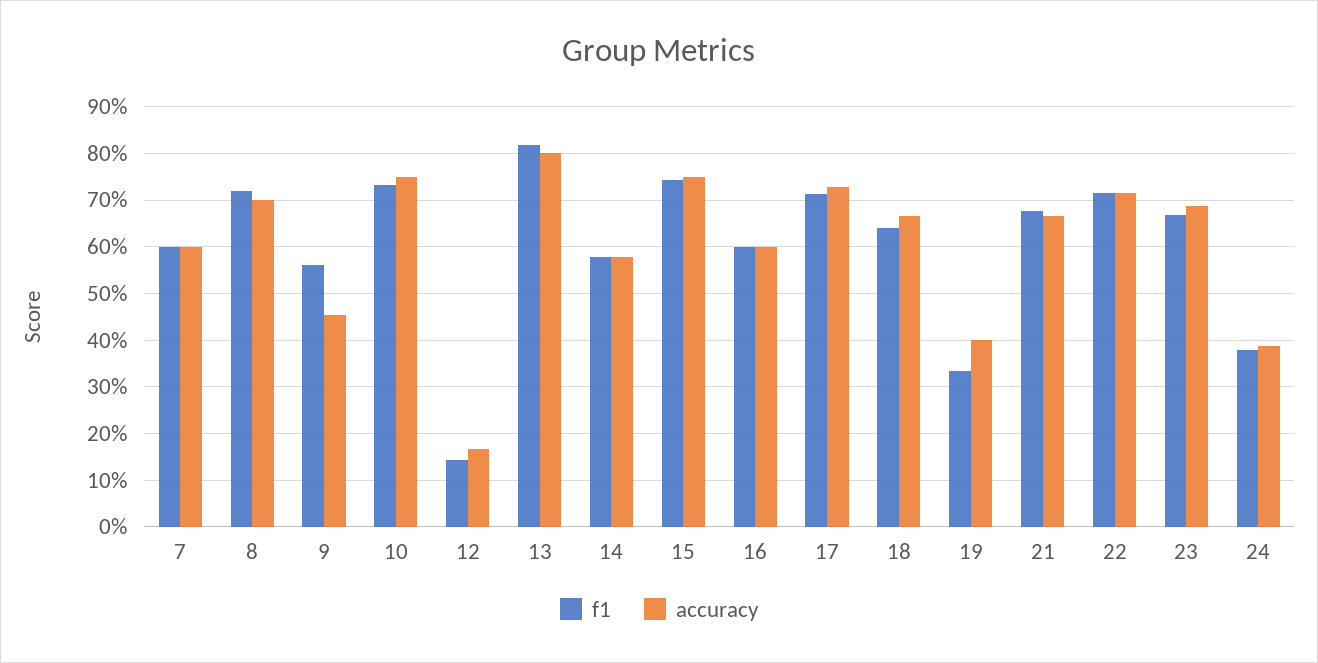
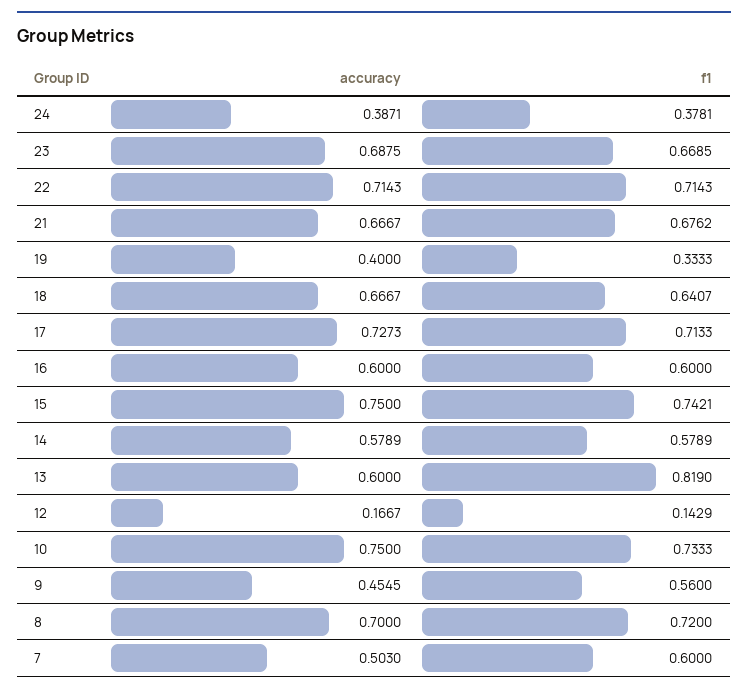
accuracy, 7: 0.6 -> 0.503
accuracy, 13: 0.8 -> 0.6

